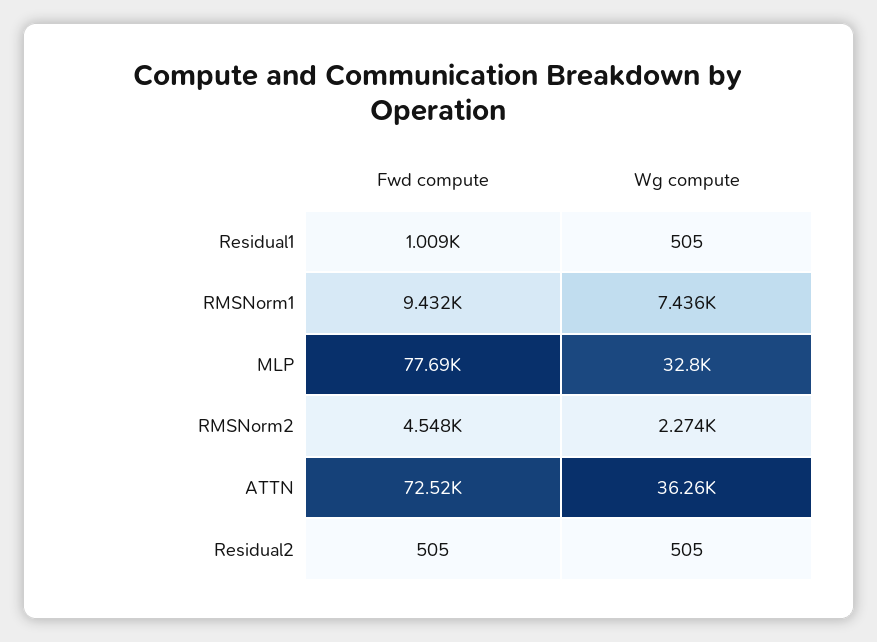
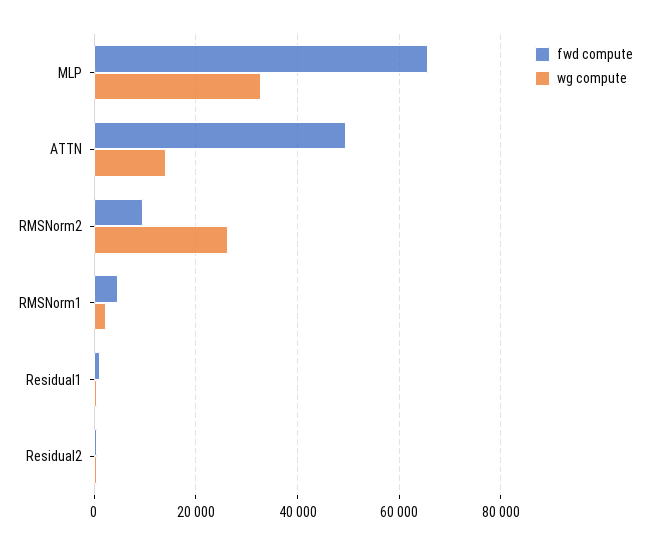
Fwd compute, RMSNorm1: 9432 -> 4000
Wg compute, RMSNorm1: 7436 -> 2000
Fwd compute, MLP: 77690 -> 66000
Fwd compute, RMSNorm2: 4548 -> 10000
Wg compute, RMSNorm2: 2274 -> 26000
Fwd compute, ATTN: 72520 -> 50000
Wg compute, ATTN: 36260 -> 14000

